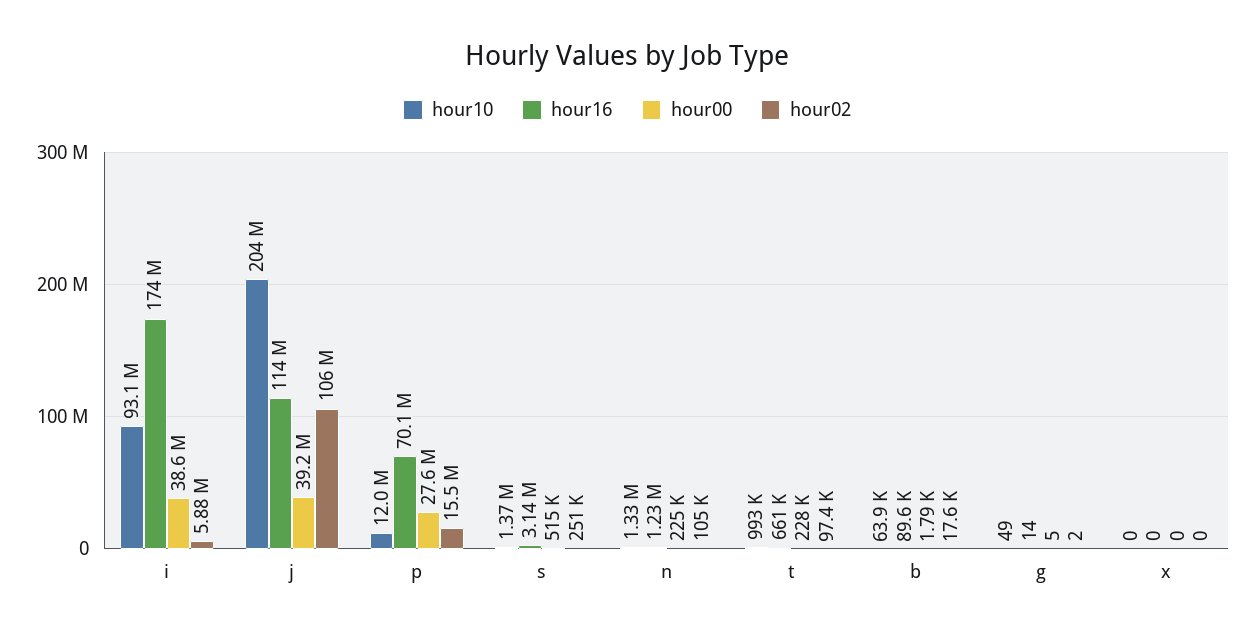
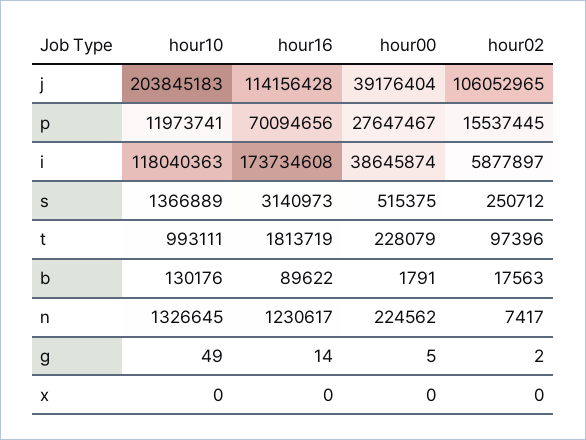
hour10, i: 93100000 -> 118040363
hour02, n: 105000 -> 7417
hour16, t: 661000 -> 1813719
hour10, b: 63900 -> 130176

